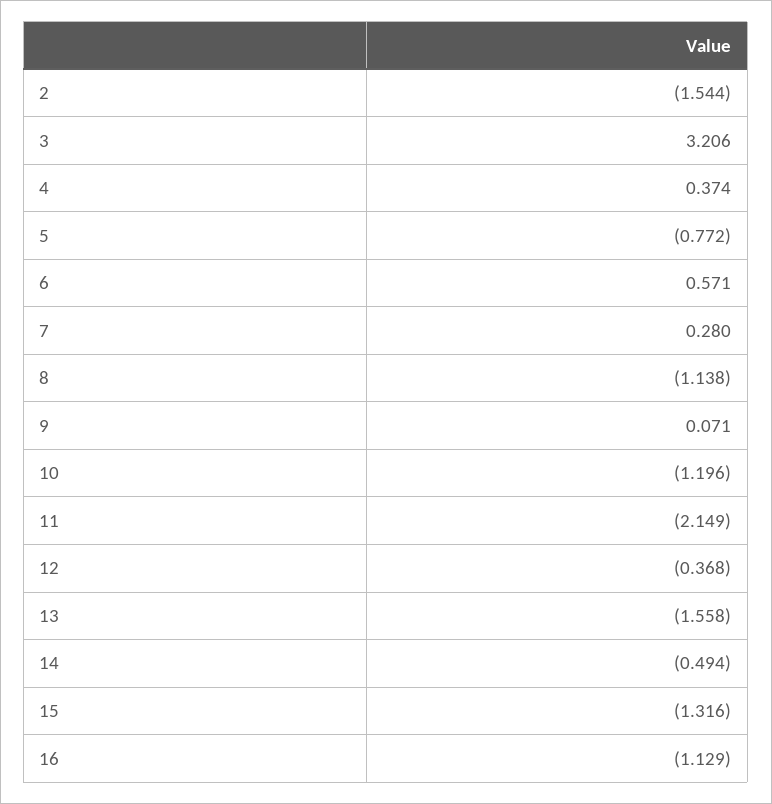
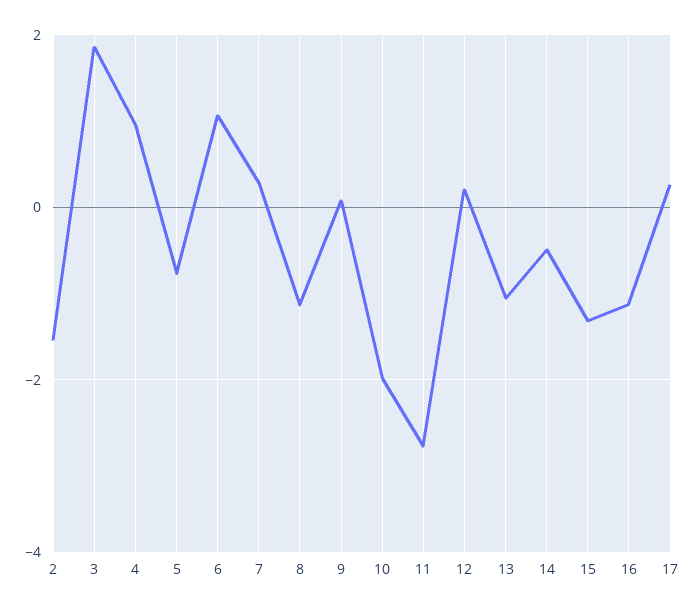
3: 3.206 -> 1.8
4: 0.374 -> 1
6: 0.571 -> 1
10: -1.196 -> -2
11: -2.149 -> -2.8
12: -0.368 -> 0.2
13: -1.558 -> -1
17: none -> 0.2

